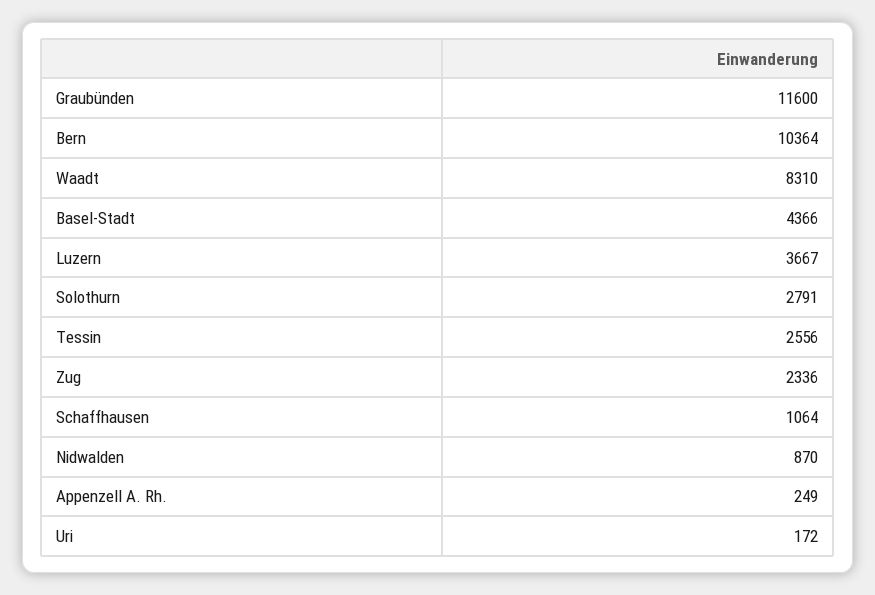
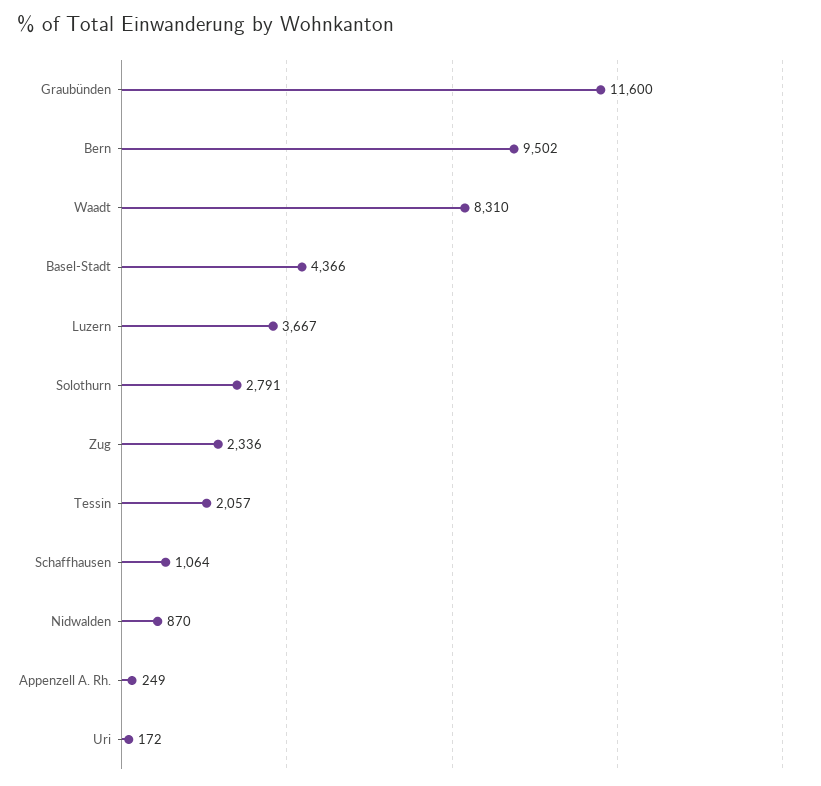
Bern: 10364 -> 9502
Tessin: 2556 -> 2057

